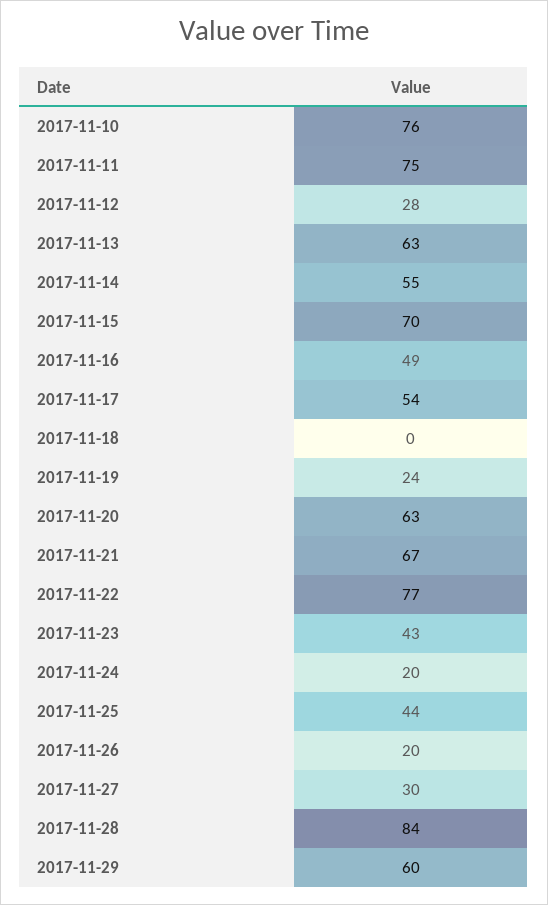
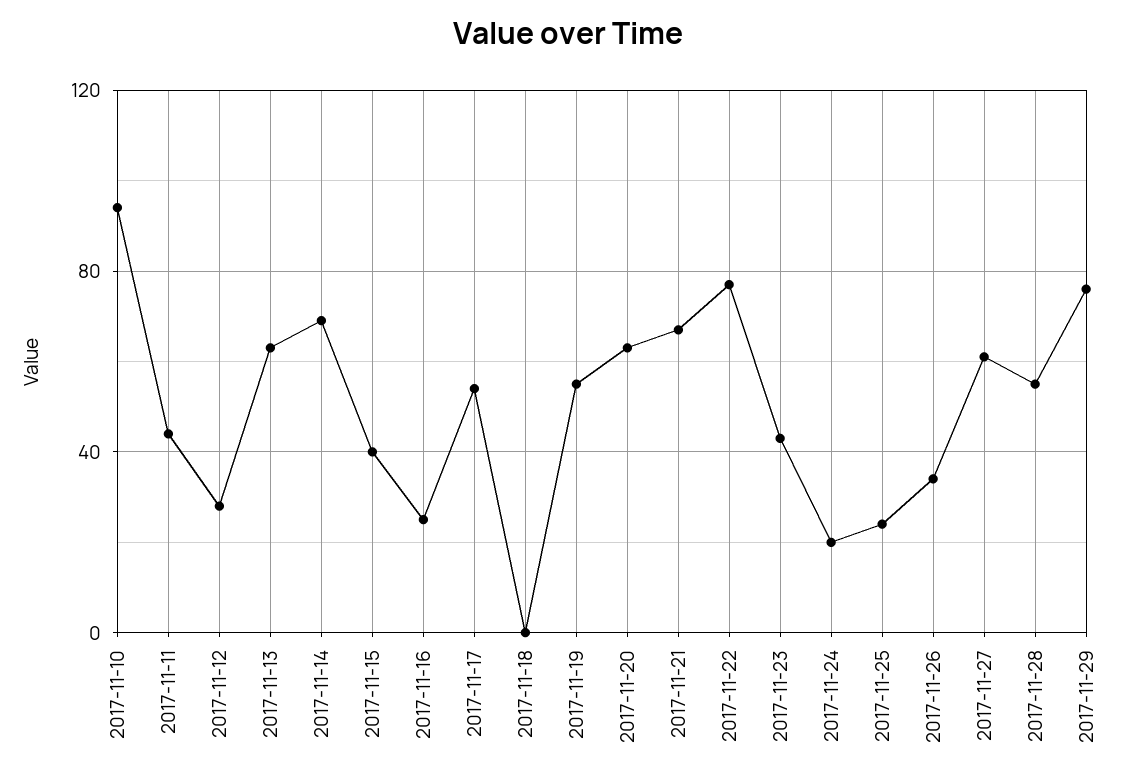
2017-11-10: 76 -> 95
2017-11-11: 75 -> 45
2017-11-14: 55 -> 70
2017-11-15: 70 -> 40
2017-11-16: 49 -> 25
2017-11-19: 24 -> 55
2017-11-25: 44 -> 25
2017-11-26: 20 -> 35
2017-11-27: 30 -> 60
2017-11-28: 84 -> 55
2017-11-29: 60 -> 75

